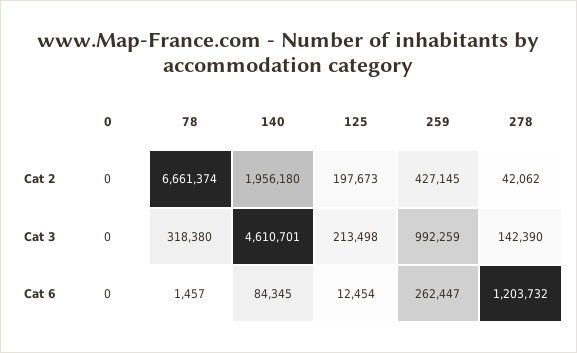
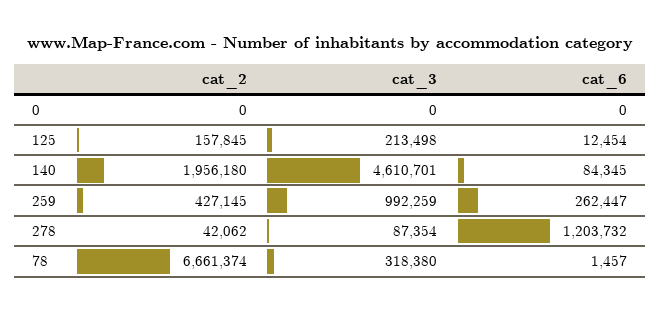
125, Cat 2: 197673 -> 157845
278, Cat 3: 142390 -> 87354

